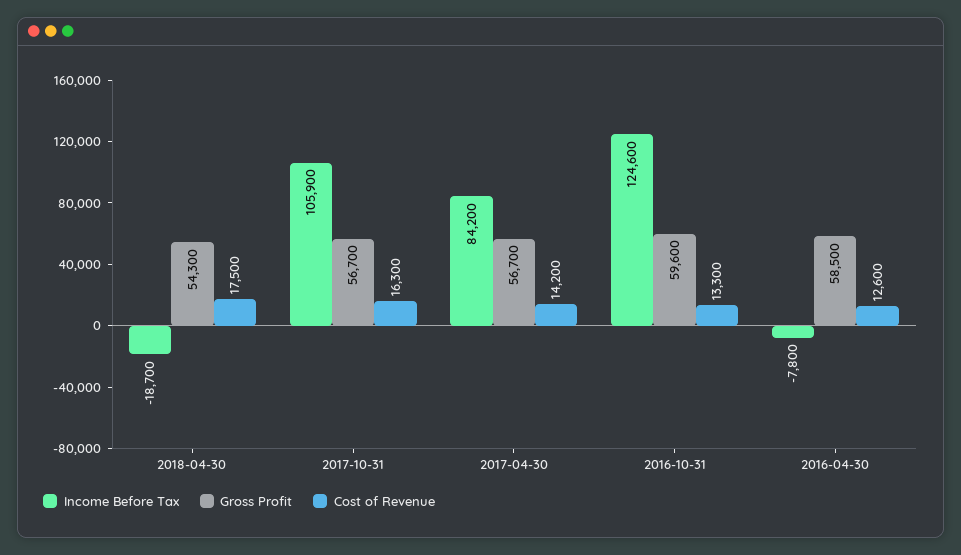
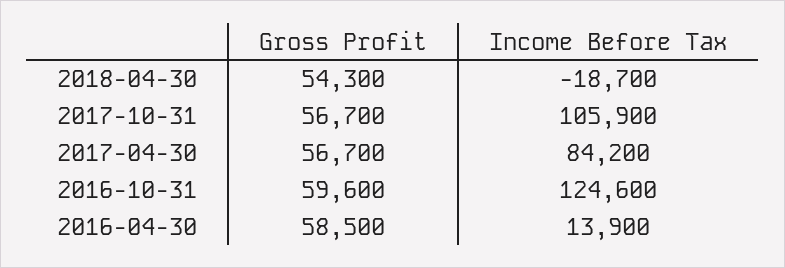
Cost of Revenue, 2018-04-30: 17500 -> none
Cost of Revenue, 2017-10-31: 16300 -> none
Cost of Revenue, 2017-04-30: 14200 -> none
Cost of Revenue, 2016-10-31: 13300 -> none
Income Before Tax, 2016-04-30: -7800 -> 13900
Cost of Revenue, 2016-04-30: 12600 -> none

